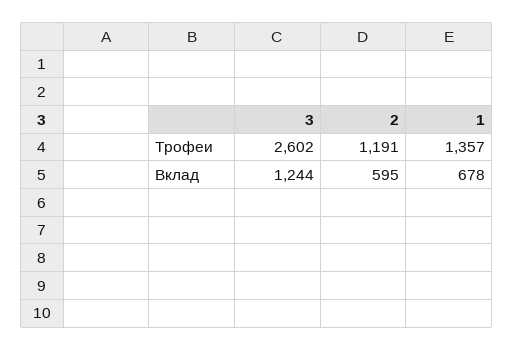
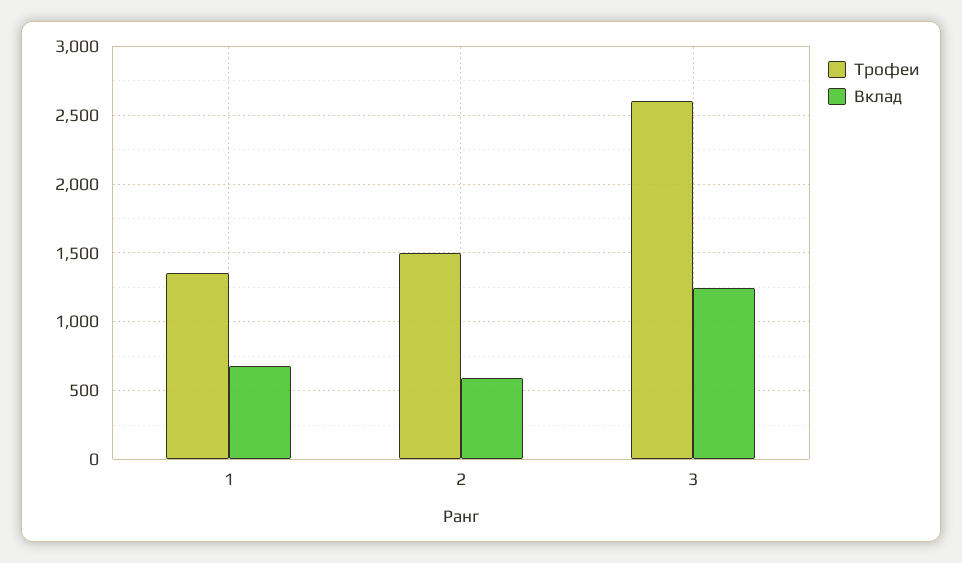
Трофеи, 2: 1191 -> 1500

